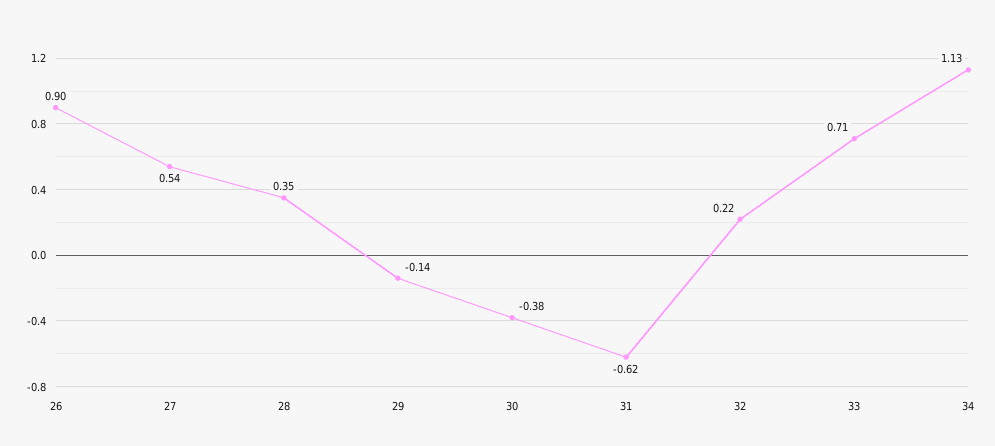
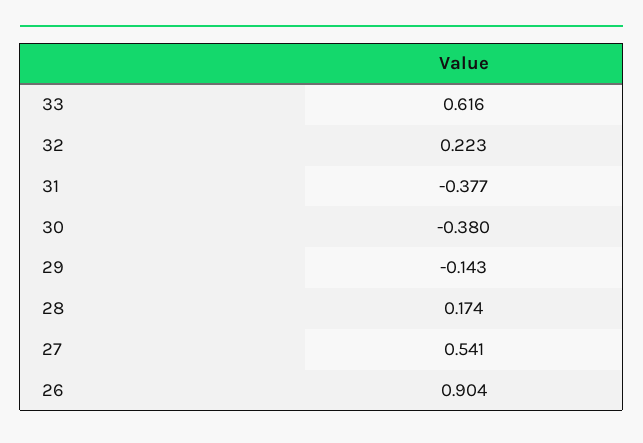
28: 0.35 -> 0.174
31: -0.62 -> -0.377
33: 0.71 -> 0.616
34: 1.13 -> none

